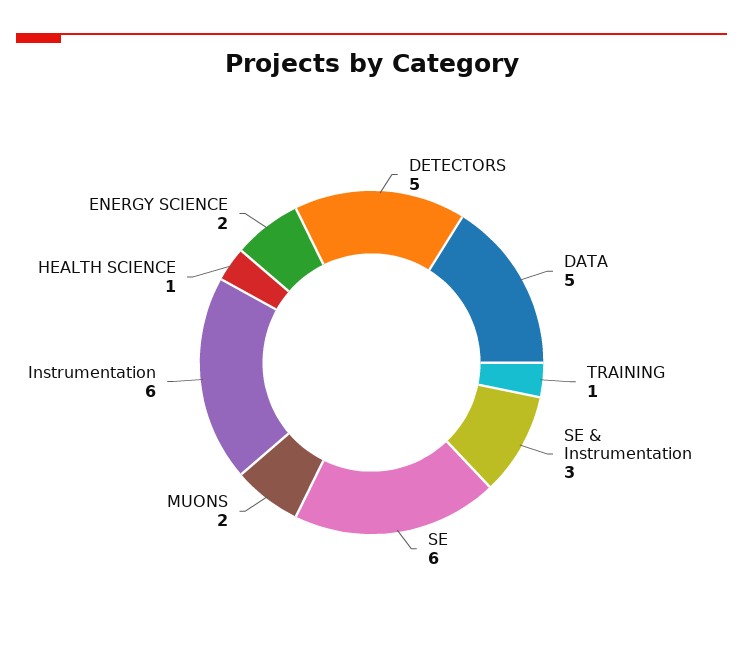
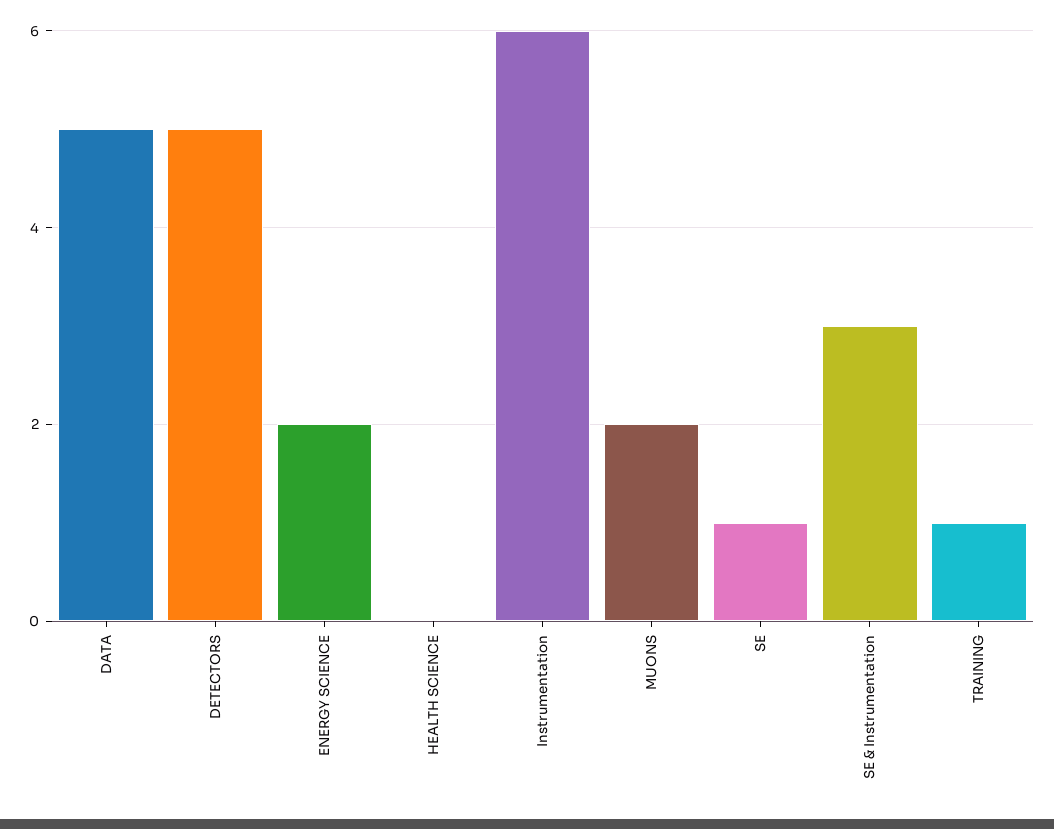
SE: 6 -> 1
HEALTH SCIENCE: 1 -> 0

